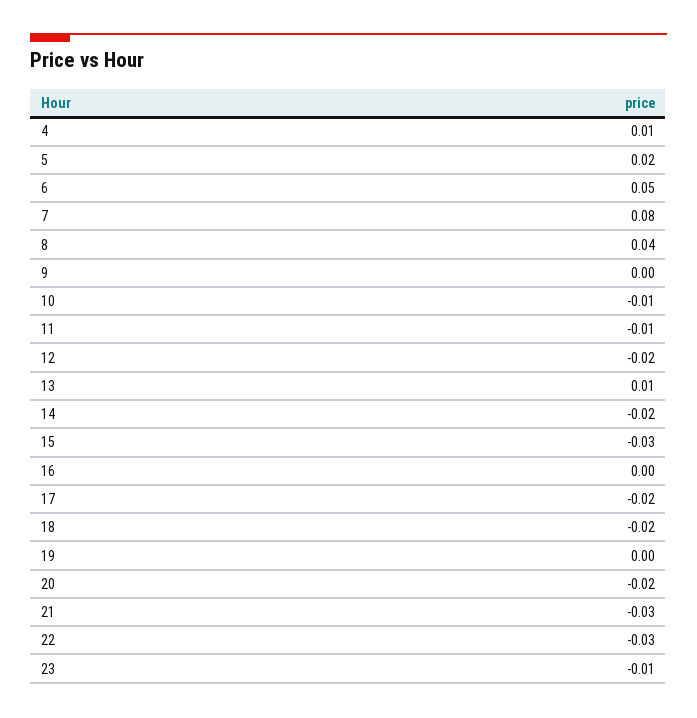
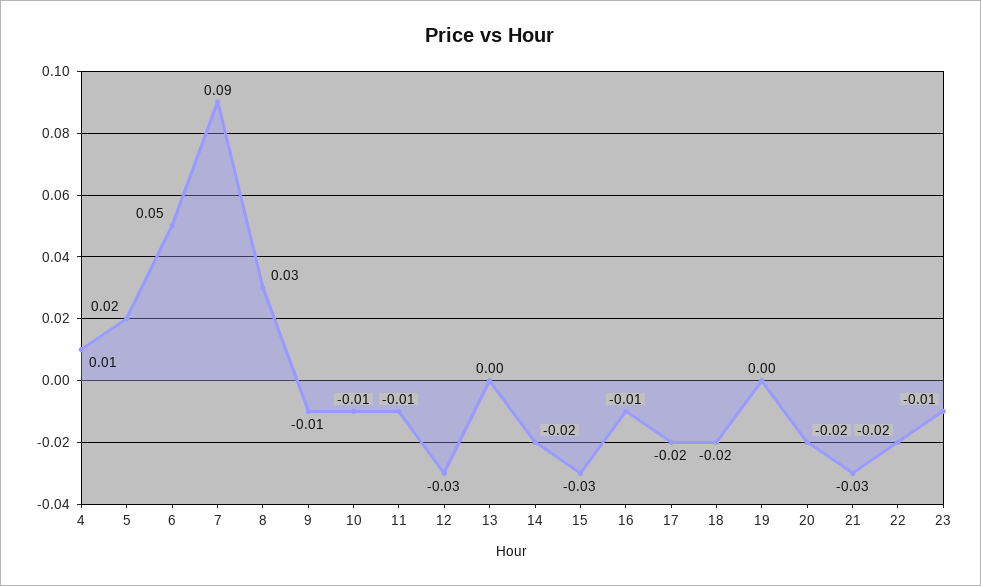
7: 0.08 -> 0.09
8: 0.04 -> 0.03
9: 0 -> -0.01
12: -0.02 -> -0.03
13: 0.01 -> 0
16: 0 -> -0.01
22: -0.03 -> -0.02

